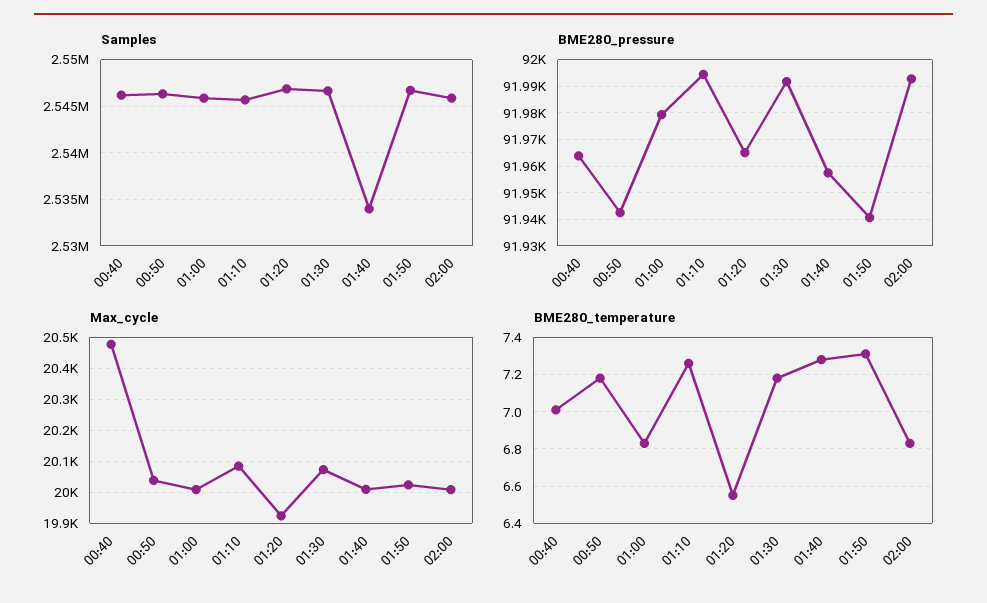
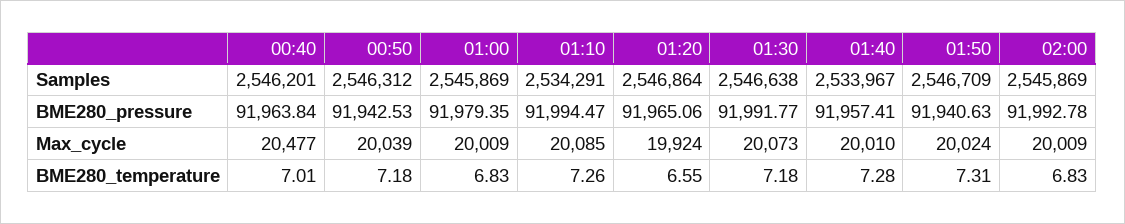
Samples, 01:10: 2546000 -> 2534291

